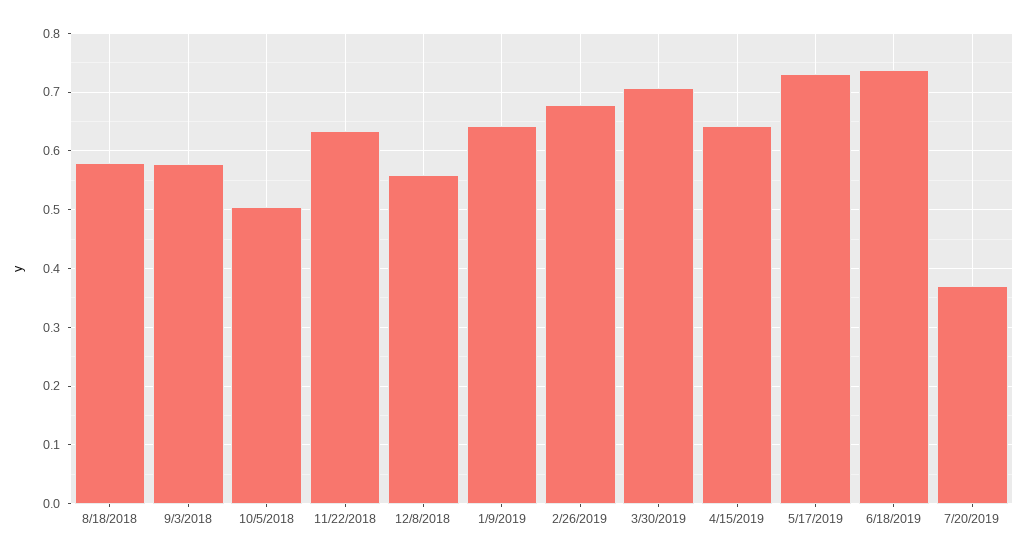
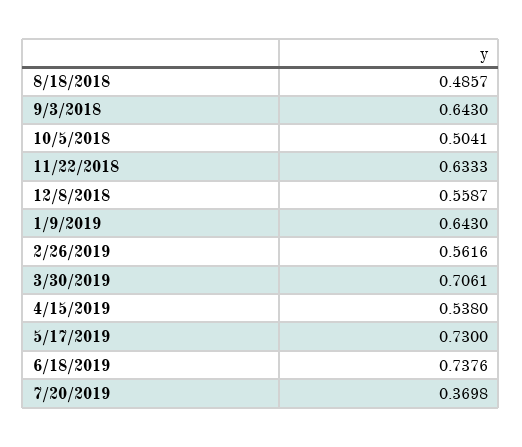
8/18/2018: 0.58 -> 0.4857
9/3/2018: 0.58 -> 0.643
2/26/2019: 0.68 -> 0.5616
4/15/2019: 0.64 -> 0.538

